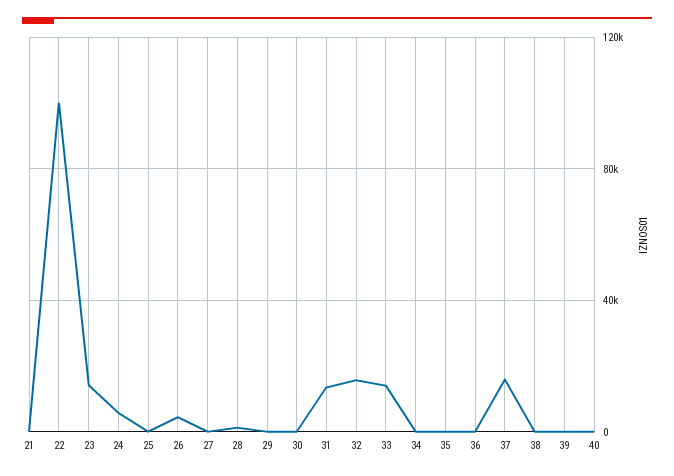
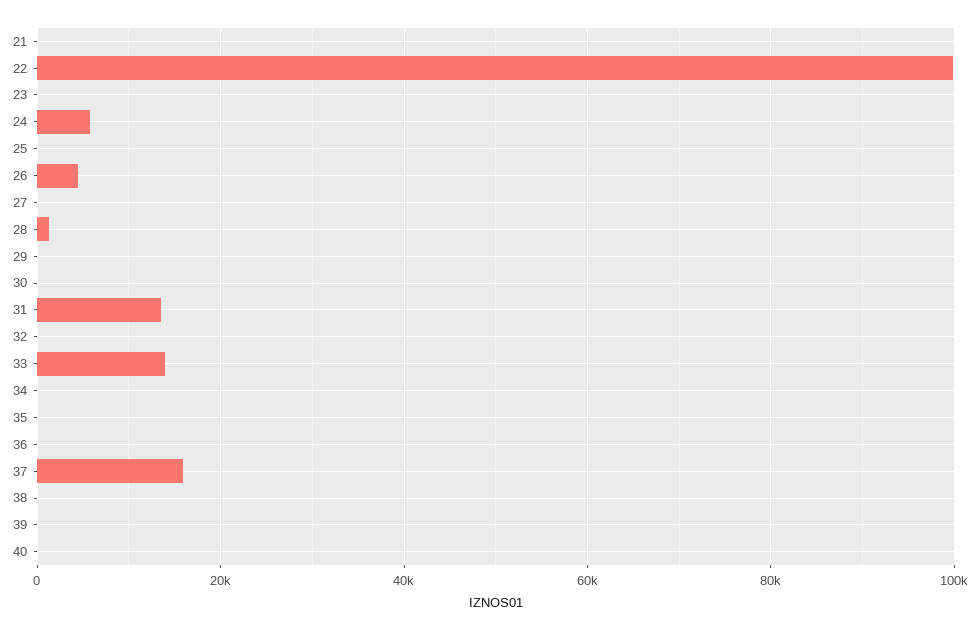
23: 15000 -> 0
32: 15000 -> 0

